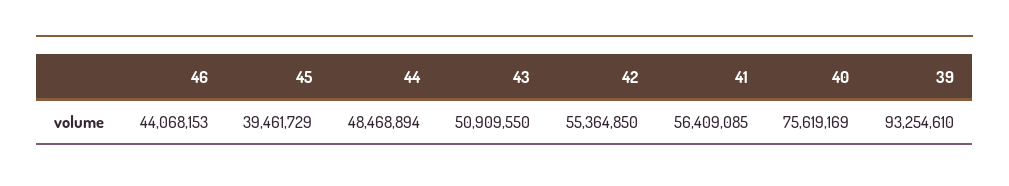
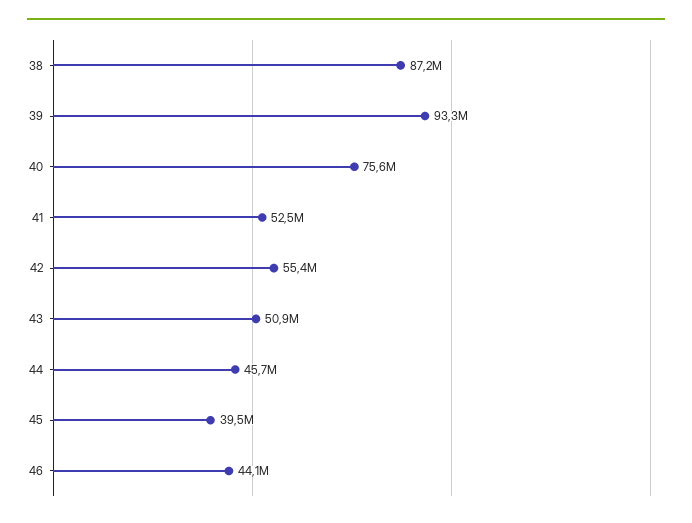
44: 48468894 -> 45700000
41: 56409085 -> 52500000
38: none -> 87200000

